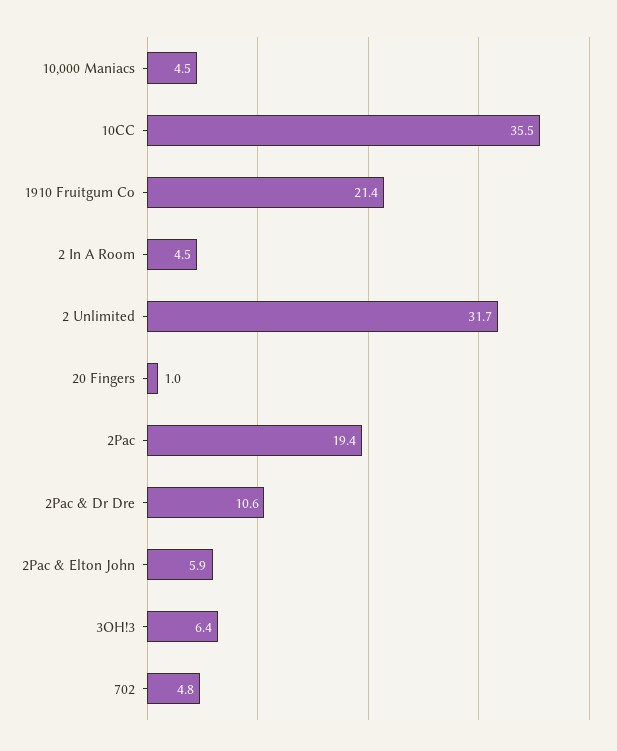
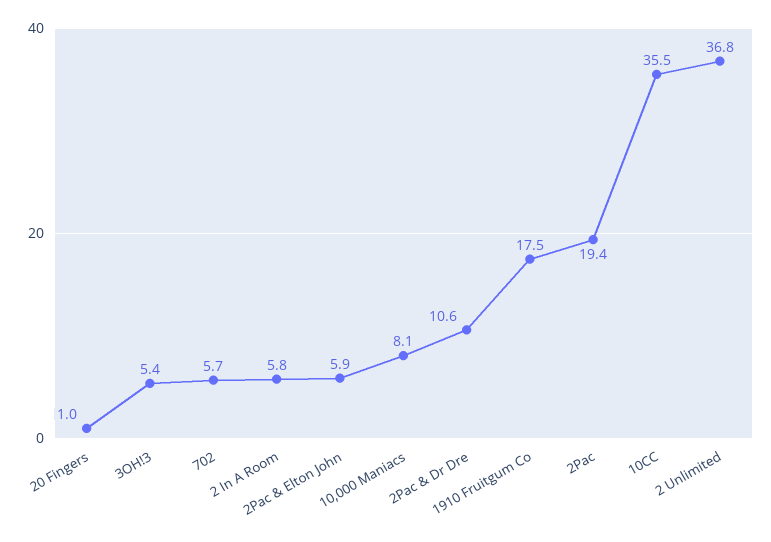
10,000 Maniacs: 4.5 -> 8.1
1910 Fruitgum Co: 21.4 -> 17.5
2 In A Room: 4.5 -> 5.8
2 Unlimited: 31.7 -> 36.8
3OH!3: 6.4 -> 5.4
702: 4.8 -> 5.7

